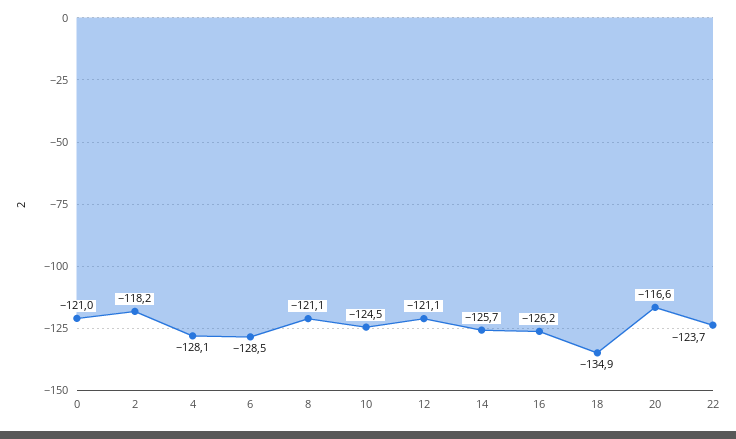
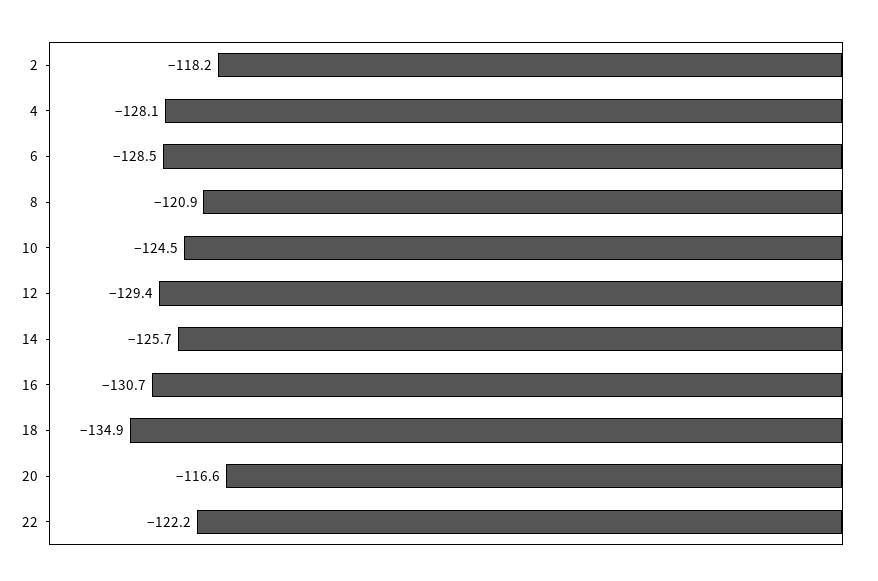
0: -121 -> none
8: -121.1 -> -120.9
12: -121.1 -> -129.4
16: -126.2 -> -130.7
22: -123.7 -> -122.2

